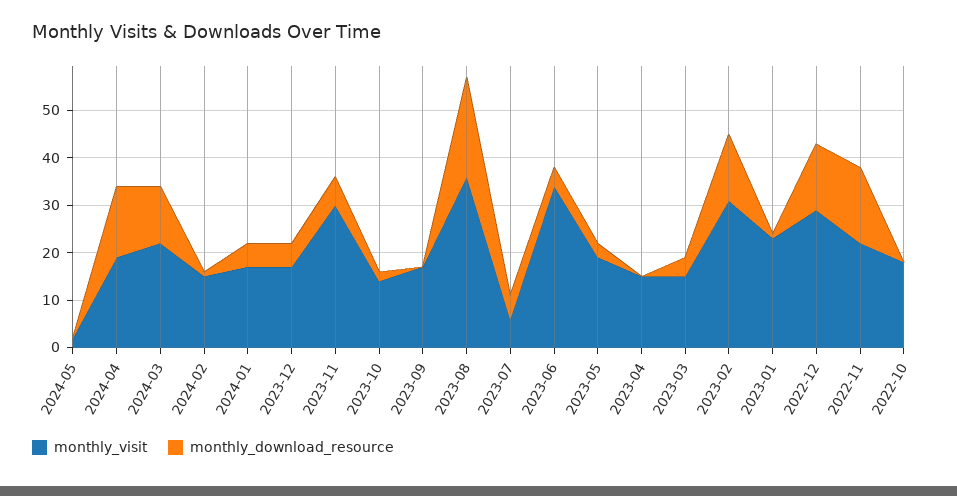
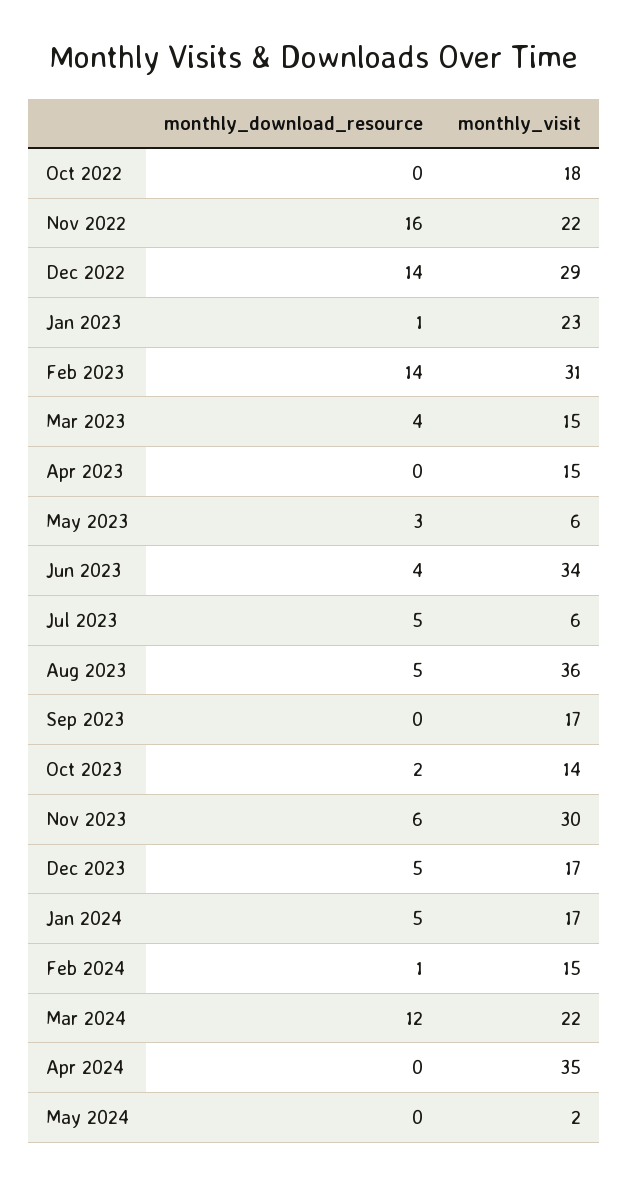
monthly_visit, 2024-04: 20 -> 35
monthly_download_resource, 2024-04: 15 -> 0
monthly_download_resource, 2023-08: 20 -> 5
monthly_visit, 2023-05: 20 -> 6

